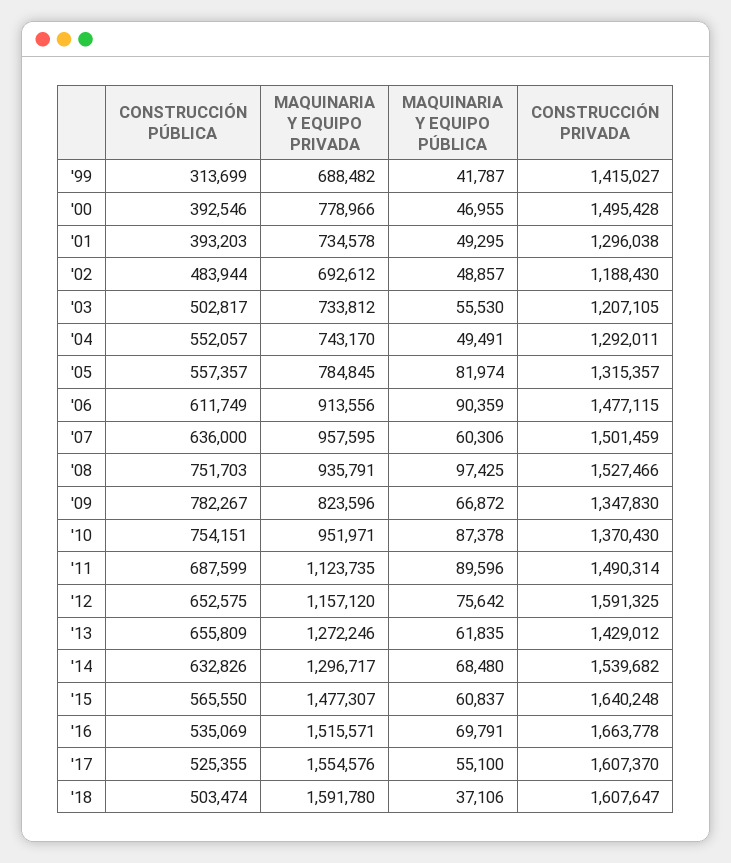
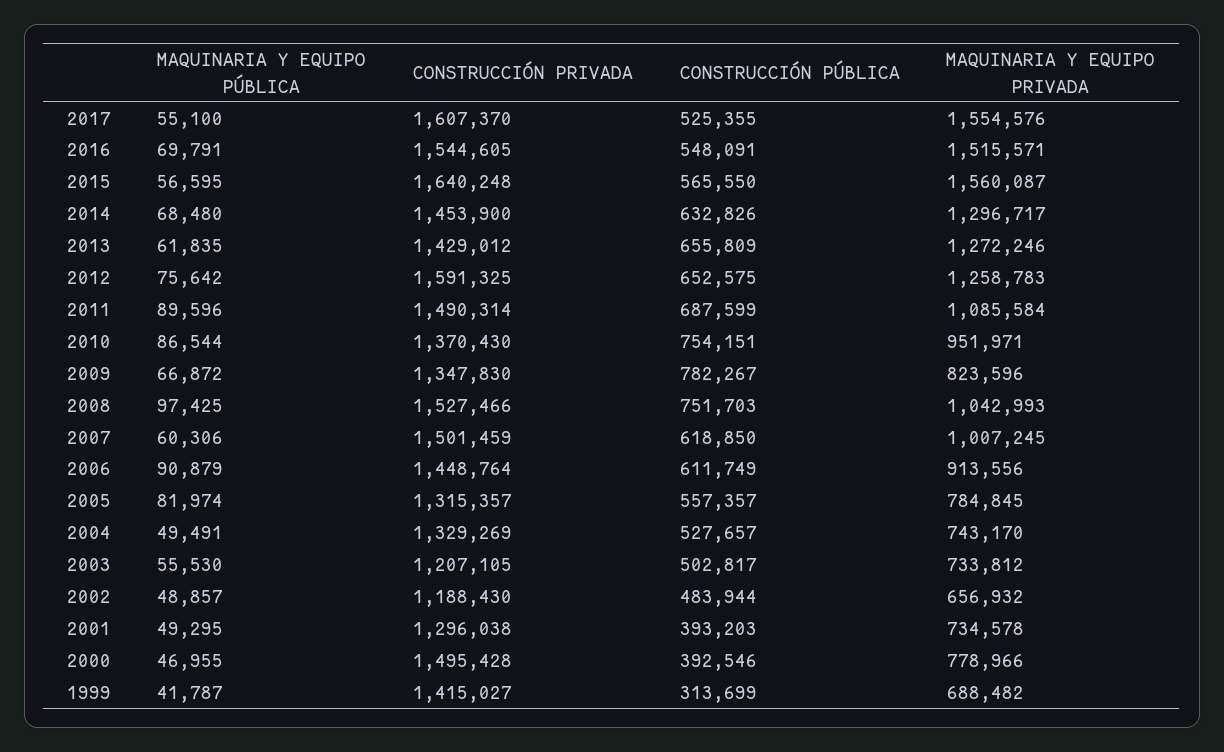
MAQUINARIA Y EQUIPO PRIVADA, '02: 692612 -> 656932
CONSTRUCCIÓN PÚBLICA, '04: 552057 -> 527657
CONSTRUCCIÓN PRIVADA, '04: 1292011 -> 1329269
MAQUINARIA Y EQUIPO PÚBLICA, '06: 90359 -> 90879
CONSTRUCCIÓN PRIVADA, '06: 1477115 -> 1448764
CONSTRUCCIÓN PÚBLICA, '07: 636000 -> 618850
MAQUINARIA Y EQUIPO PRIVADA, '07: 957595 -> 1007245
MAQUINARIA Y EQUIPO PRIVADA, '08: 935791 -> 1042993
MAQUINARIA Y EQUIPO PÚBLICA, '10: 87378 -> 86544
MAQUINARIA Y EQUIPO PRIVADA, '11: 1123735 -> 1085584
MAQUINARIA Y EQUIPO PRIVADA, '12: 1157120 -> 1258783
CONSTRUCCIÓN PRIVADA, '14: 1539682 -> 1453900
MAQUINARIA Y EQUIPO PRIVADA, '15: 1477307 -> 1560087
MAQUINARIA Y EQUIPO PÚBLICA, '15: 60837 -> 56595
CONSTRUCCIÓN PÚBLICA, '16: 535069 -> 548091
CONSTRUCCIÓN PRIVADA, '16: 1663778 -> 1544605
CONSTRUCCIÓN PÚBLICA, '18: 503474 -> none
MAQUINARIA Y EQUIPO PRIVADA, '18: 1591780 -> none
MAQUINARIA Y EQUIPO PÚBLICA, '18: 37106 -> none
CONSTRUCCIÓN PRIVADA, '18: 1607647 -> none

